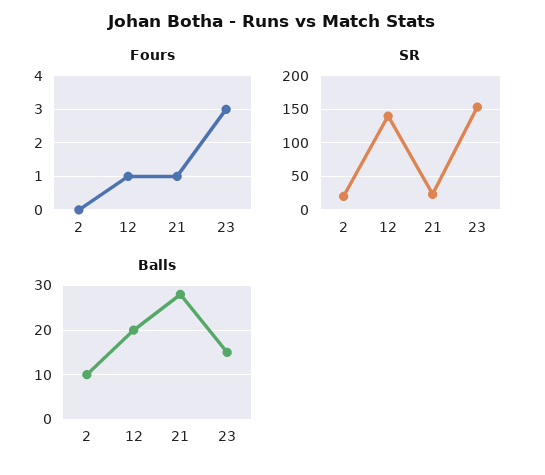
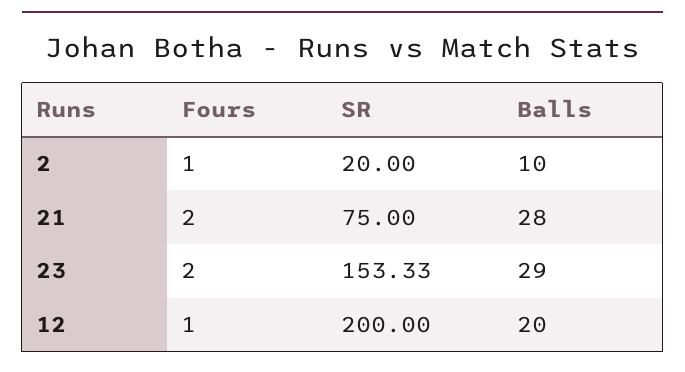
Fours, 2: 0 -> 1
Fours, 21: 1 -> 2
Fours, 23: 3 -> 2
SR, 12: 140 -> 200
SR, 21: 20 -> 75
Balls, 23: 15 -> 29

